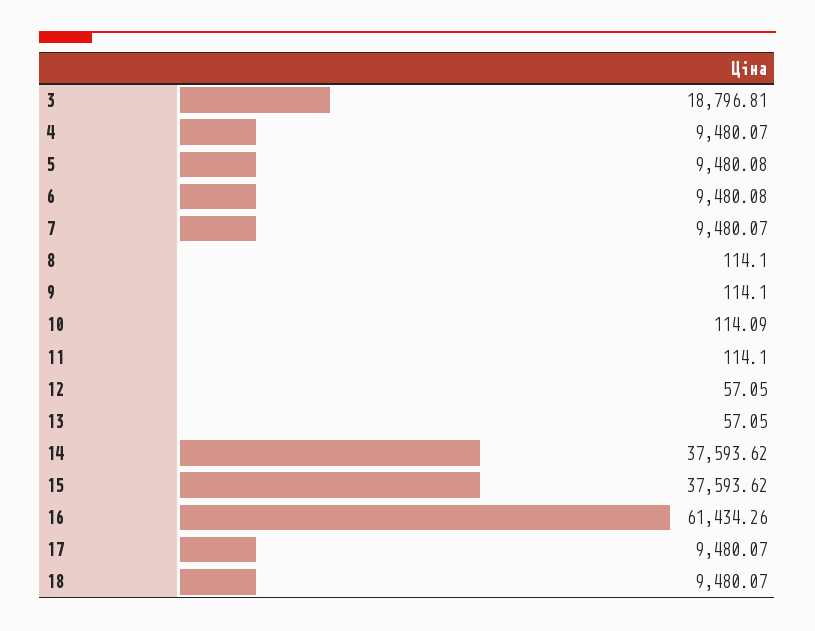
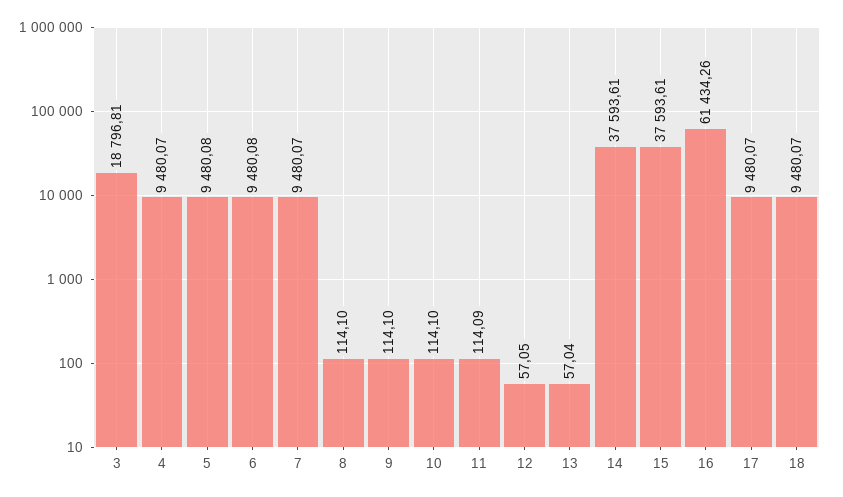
10: 114.09 -> 114.1
11: 114.1 -> 114.09
13: 57.05 -> 57.04
14: 37593.62 -> 37593.61
15: 37593.62 -> 37593.61

